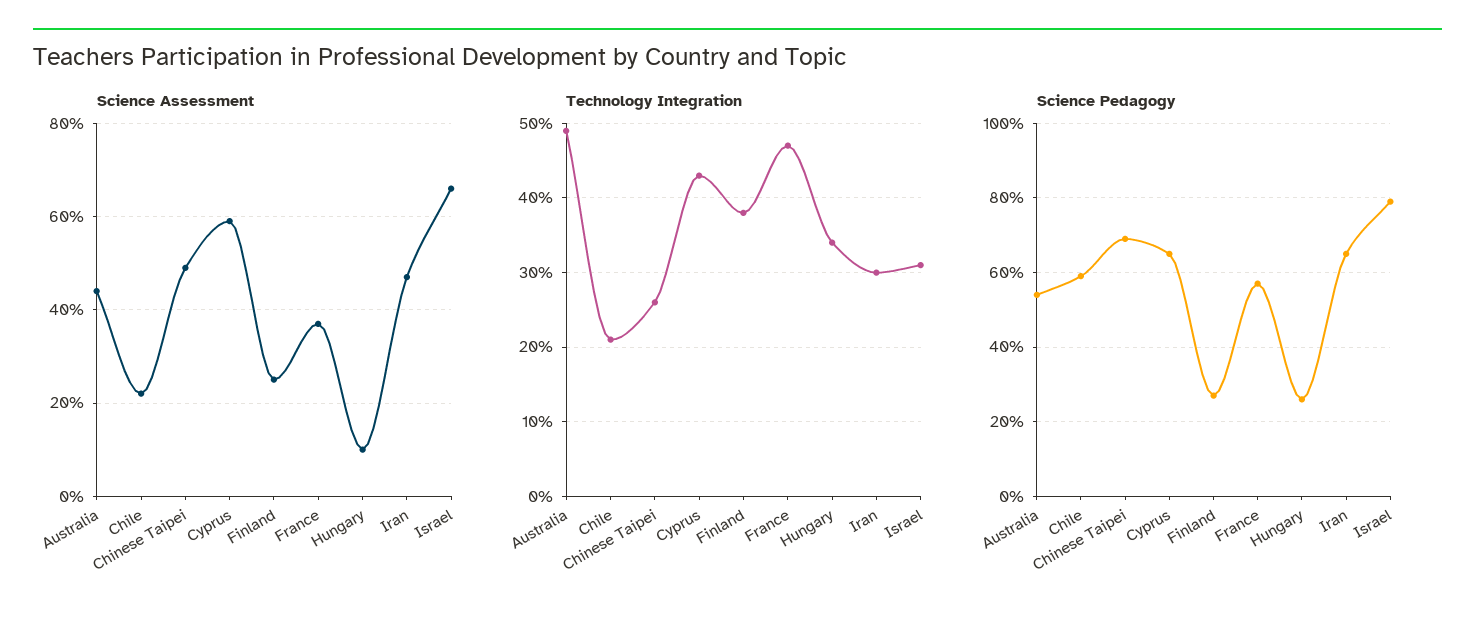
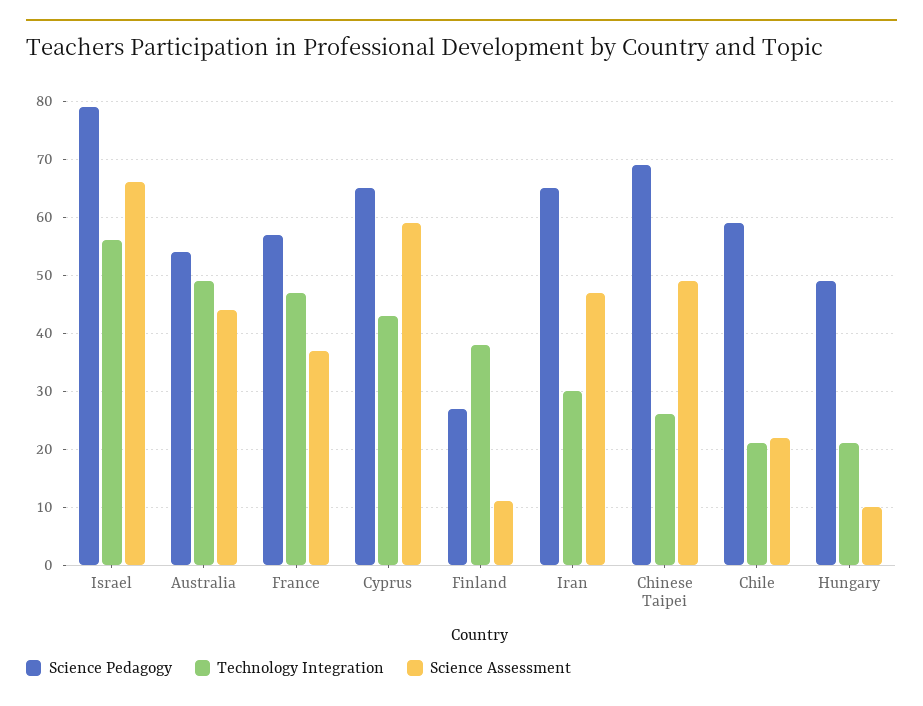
Science Assessment, Finland: 25 -> 10
Technology Integration, Hungary: 34 -> 20
Technology Integration, Israel: 31 -> 55
Science Pedagogy, Hungary: 25 -> 50

